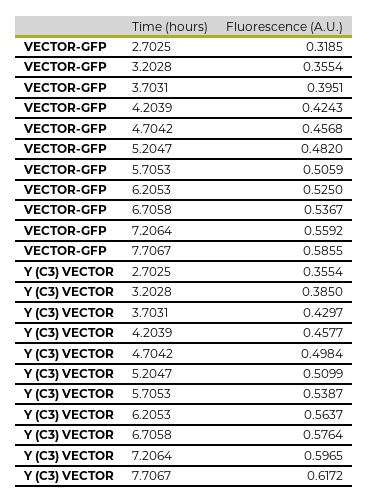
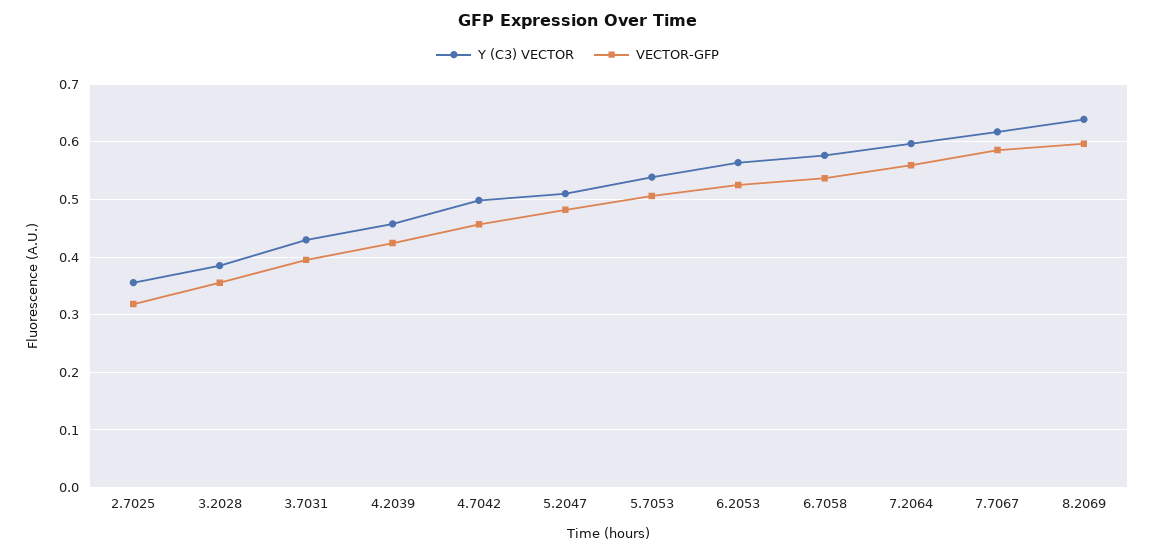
Y (C3) VECTOR, 8.2069: none -> 0.64
VECTOR-GFP, 8.2069: none -> 0.6

